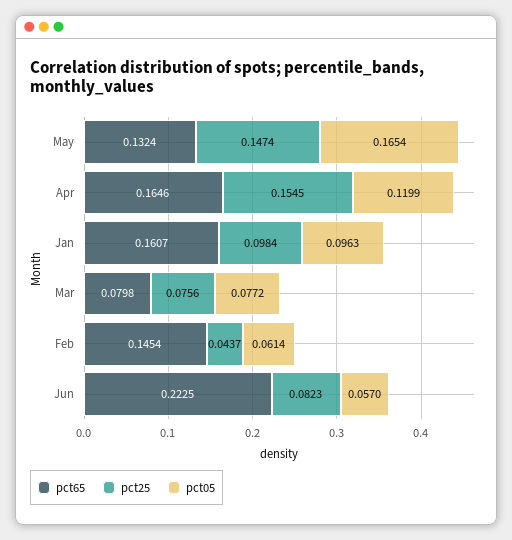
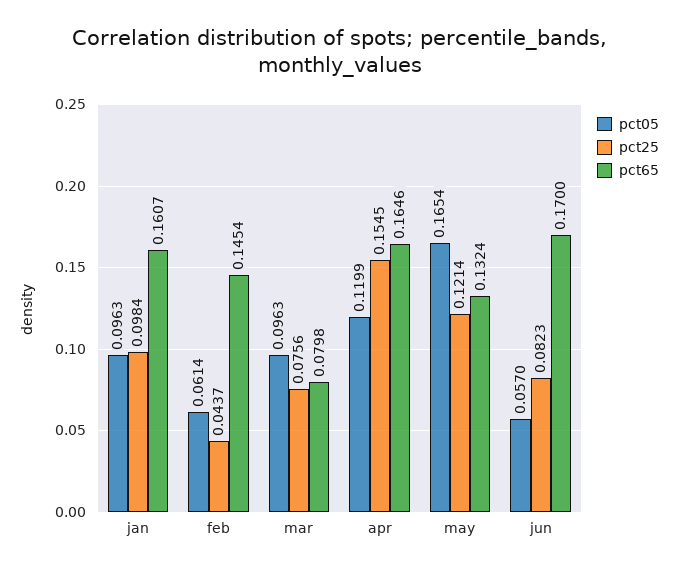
pct25, May: 0.1474 -> 0.1214
pct05, Mar: 0.0772 -> 0.0963
pct65, Jun: 0.2225 -> 0.17

